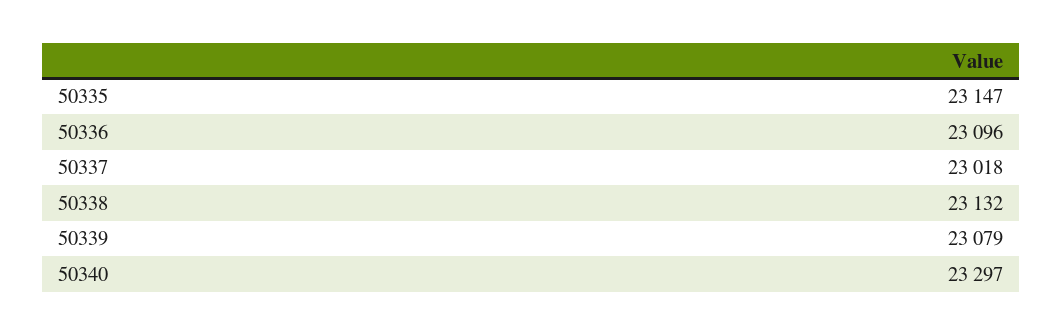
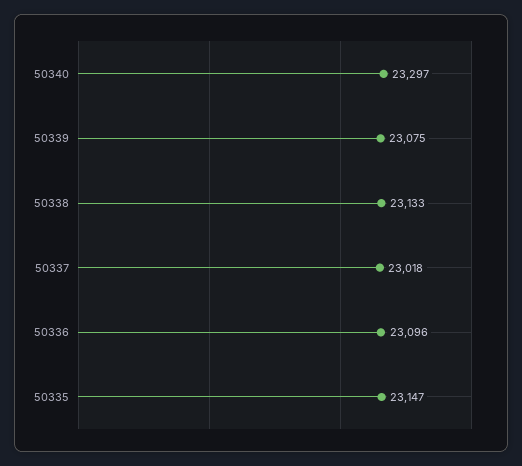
50338: 23132 -> 23133
50339: 23079 -> 23075

